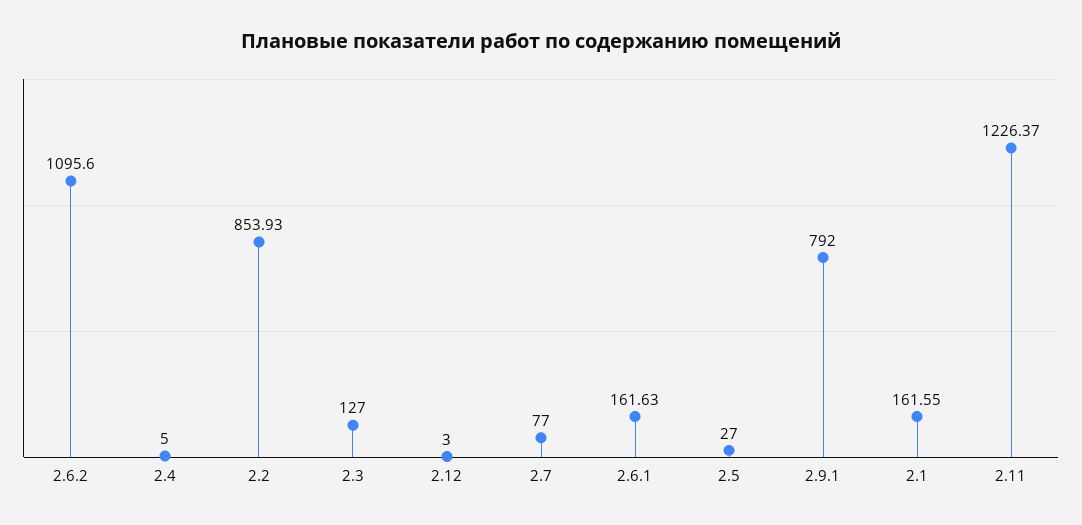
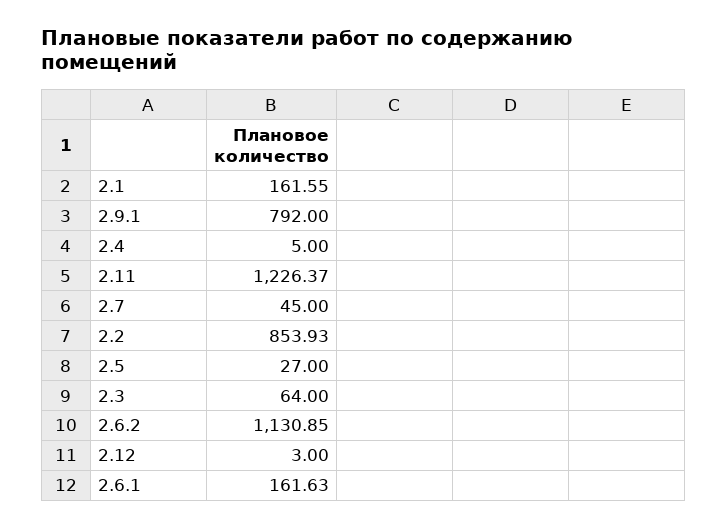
2.6.2: 1095.6 -> 1130.85
2.3: 127 -> 64
2.7: 77 -> 45

